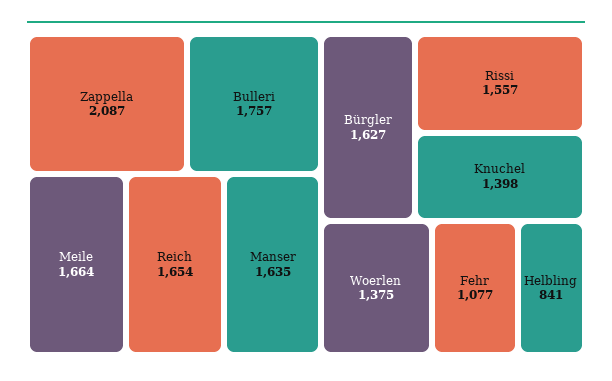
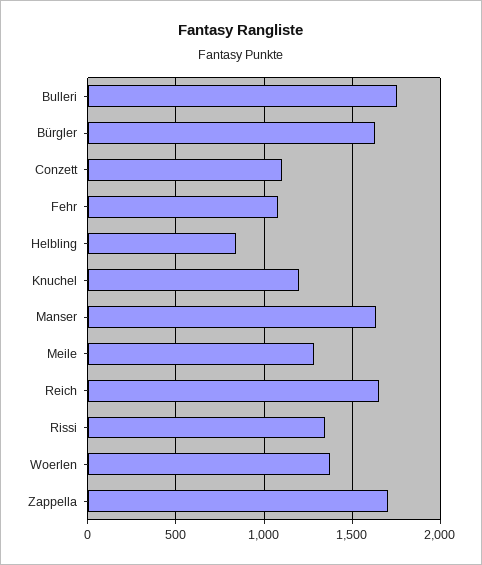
Zappella: 2087 -> 1700
Meile: 1664 -> 1300
Rissi: 1557 -> 1350
Knuchel: 1398 -> 1200
Conzett: none -> 1100

